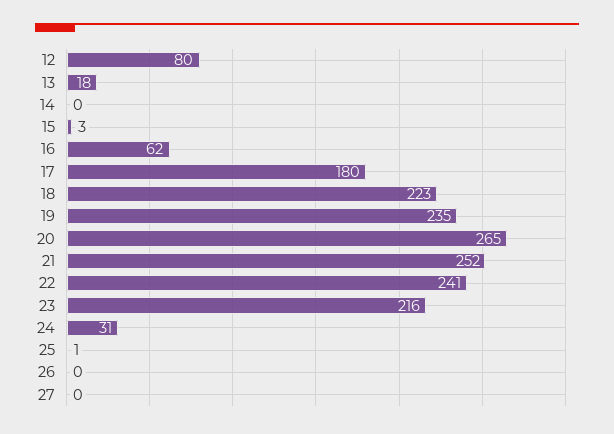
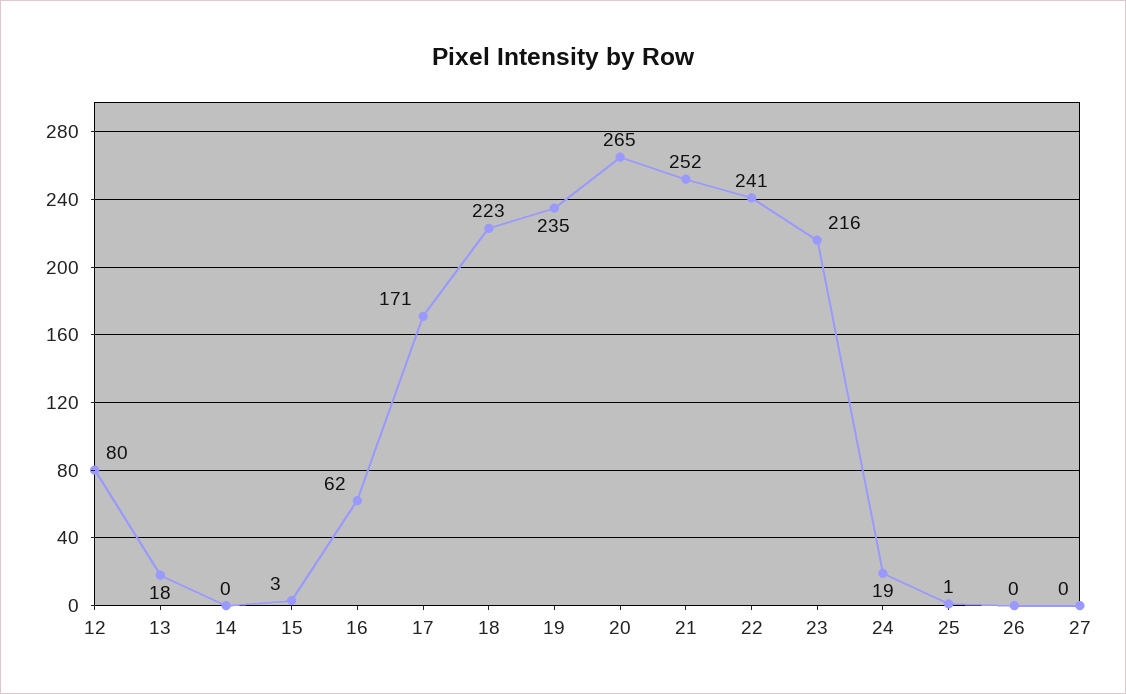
17: 180 -> 171
24: 31 -> 19

